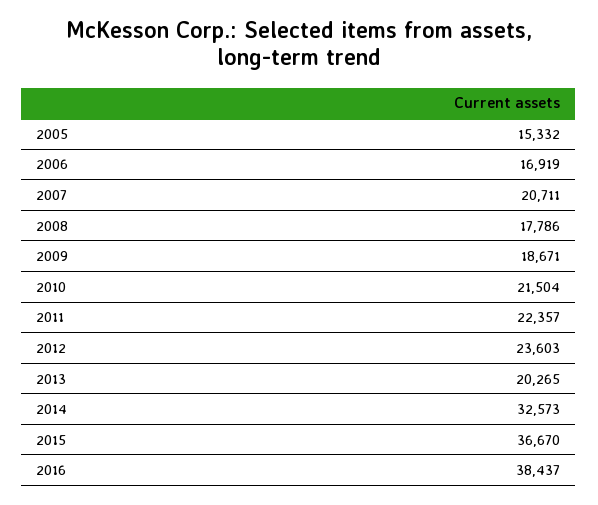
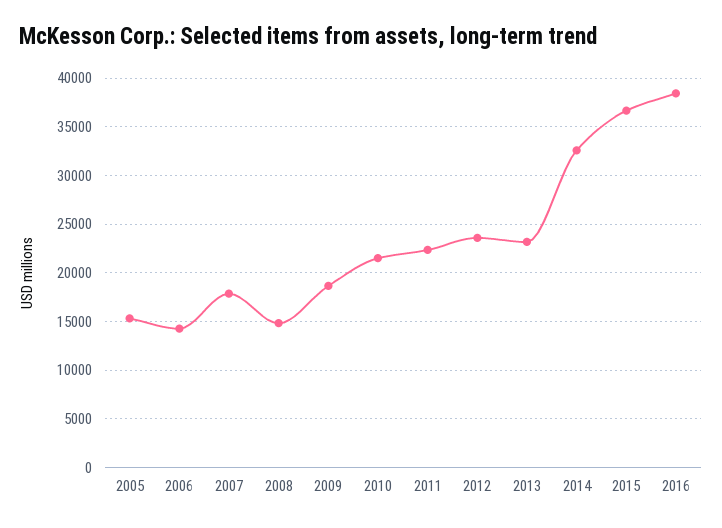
2006: 16919 -> 14000
2007: 20711 -> 18000
2008: 17786 -> 15000
2013: 20265 -> 23000

